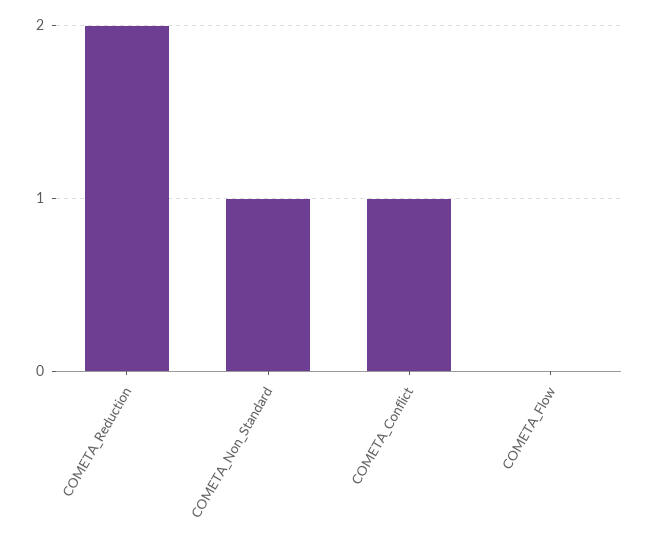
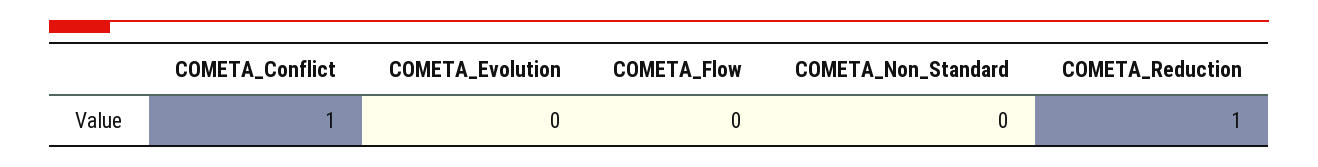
COMETA_Reduction: 2 -> 1
COMETA_Non_Standard: 1 -> 0
COMETA_Evolution: none -> 0

